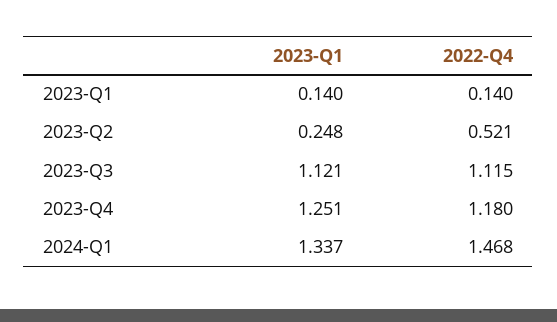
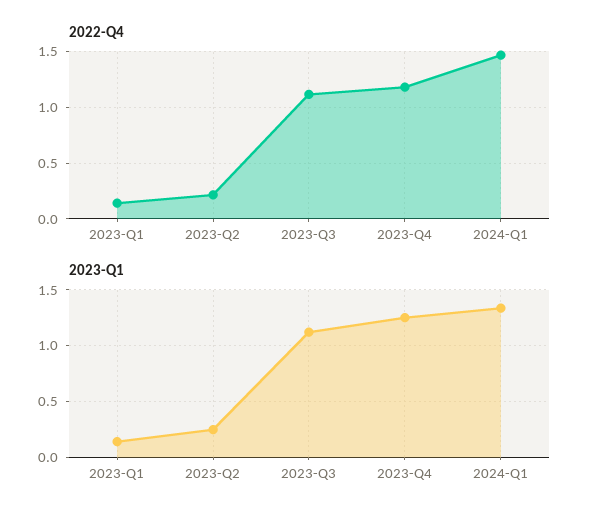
2022-Q4, 2023-Q2: 0.521 -> 0.2

